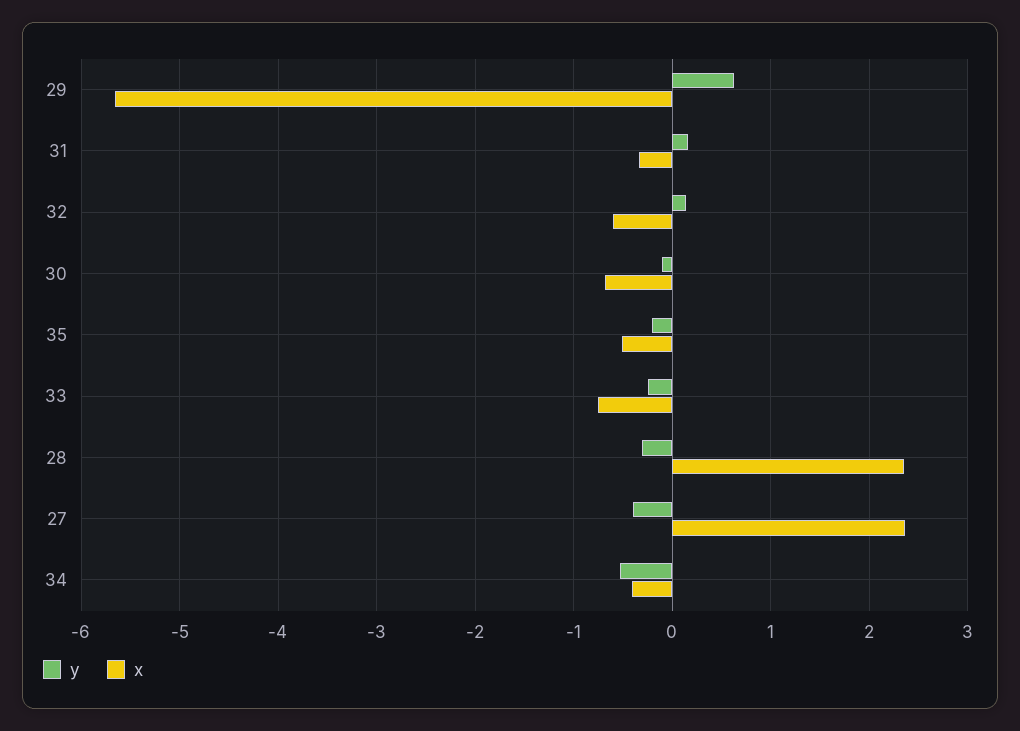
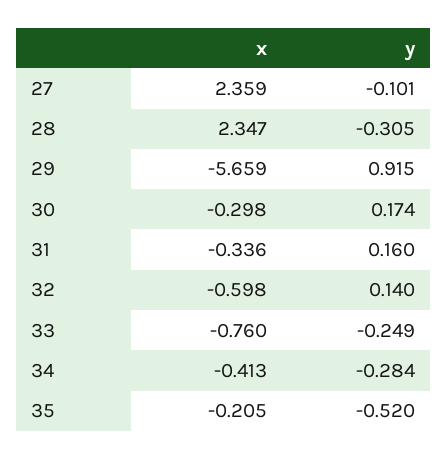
y, 29: 0.6 -> 0.915
y, 30: -0.1 -> 0.174
x, 30: -0.7 -> -0.298
y, 35: -0.2 -> -0.52
x, 35: -0.5 -> -0.205
y, 27: -0.4 -> -0.101
y, 34: -0.5 -> -0.284

